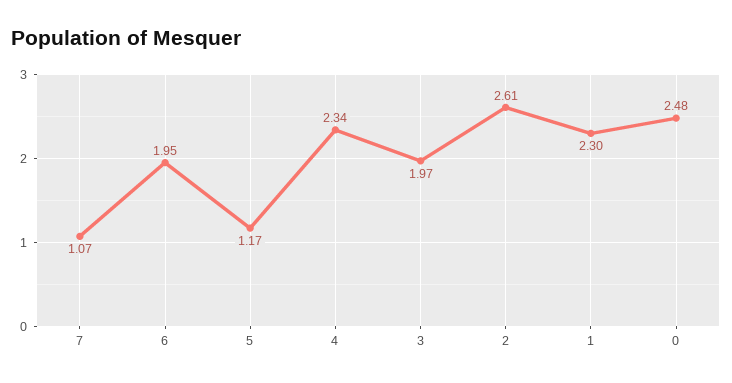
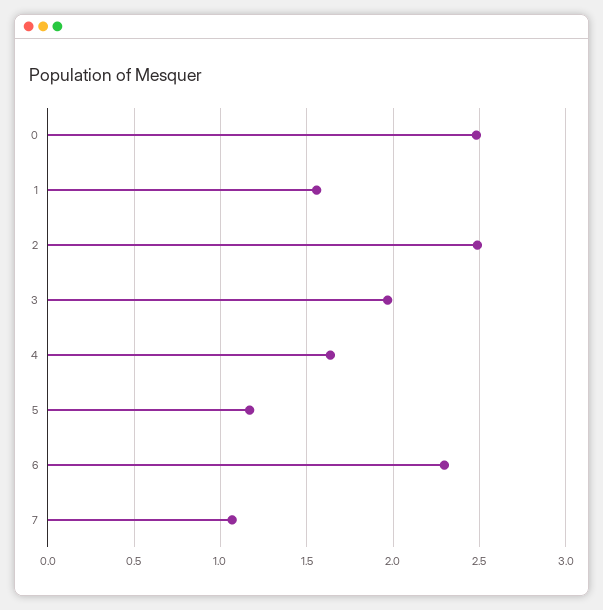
6: 1.95 -> 2.3
4: 2.34 -> 1.65
2: 2.61 -> 2.5
1: 2.3 -> 1.55

